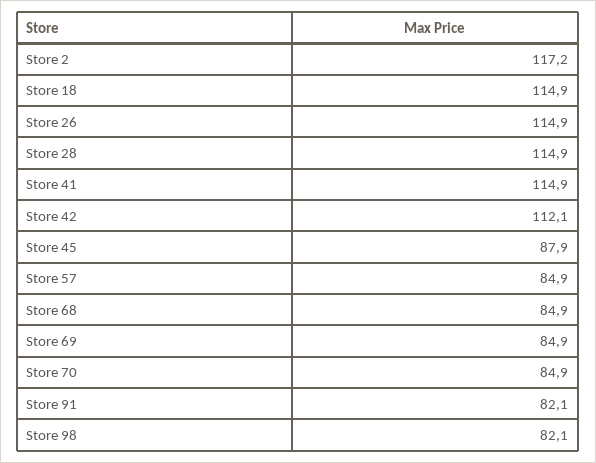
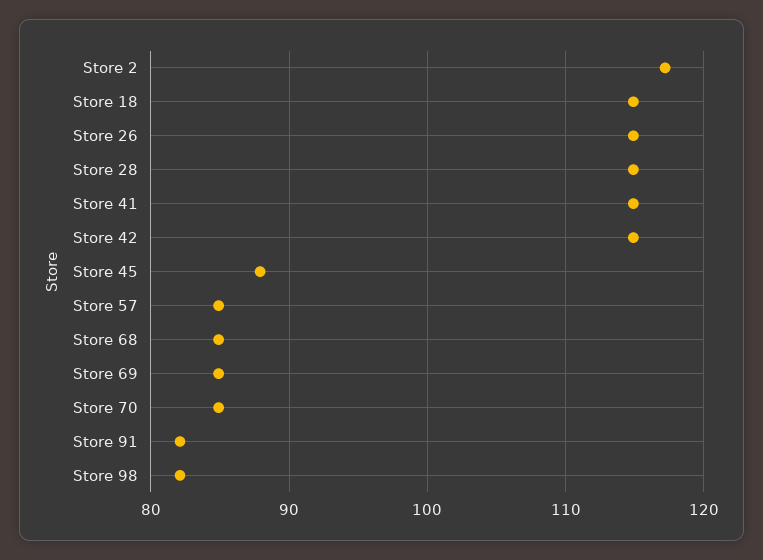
Store 42: 112.1 -> 115

